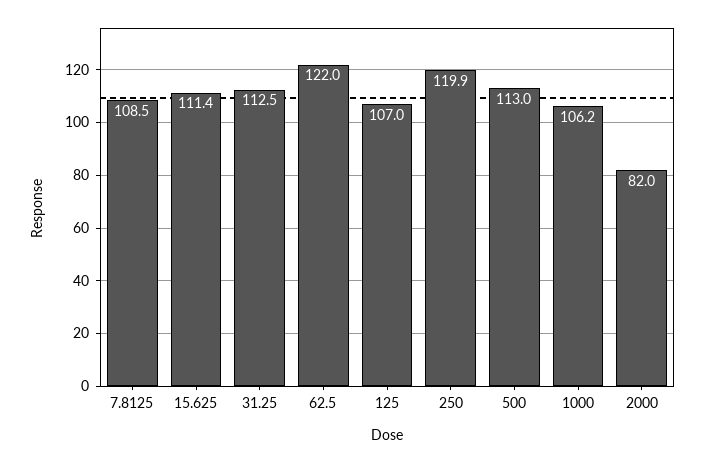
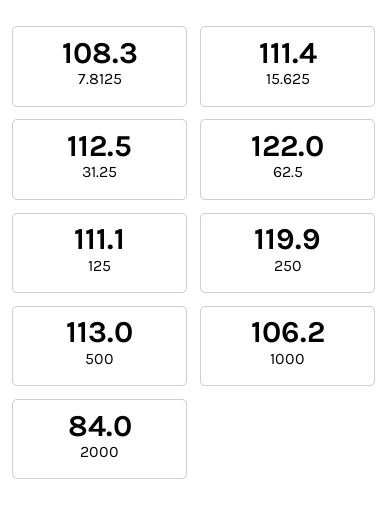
7.8125: 108.5 -> 108.3
125: 107 -> 111.1
2000: 82 -> 84

